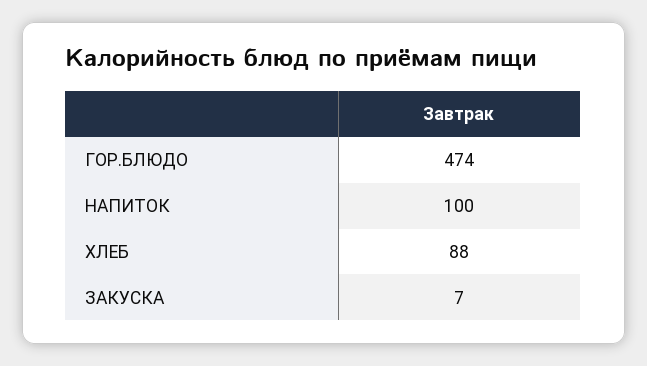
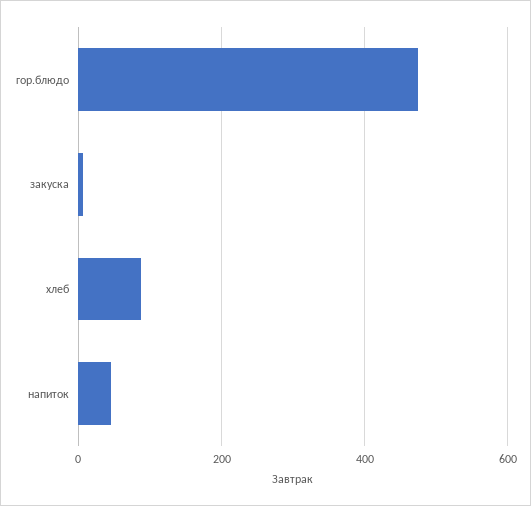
НАПИТОК: 100 -> 40

